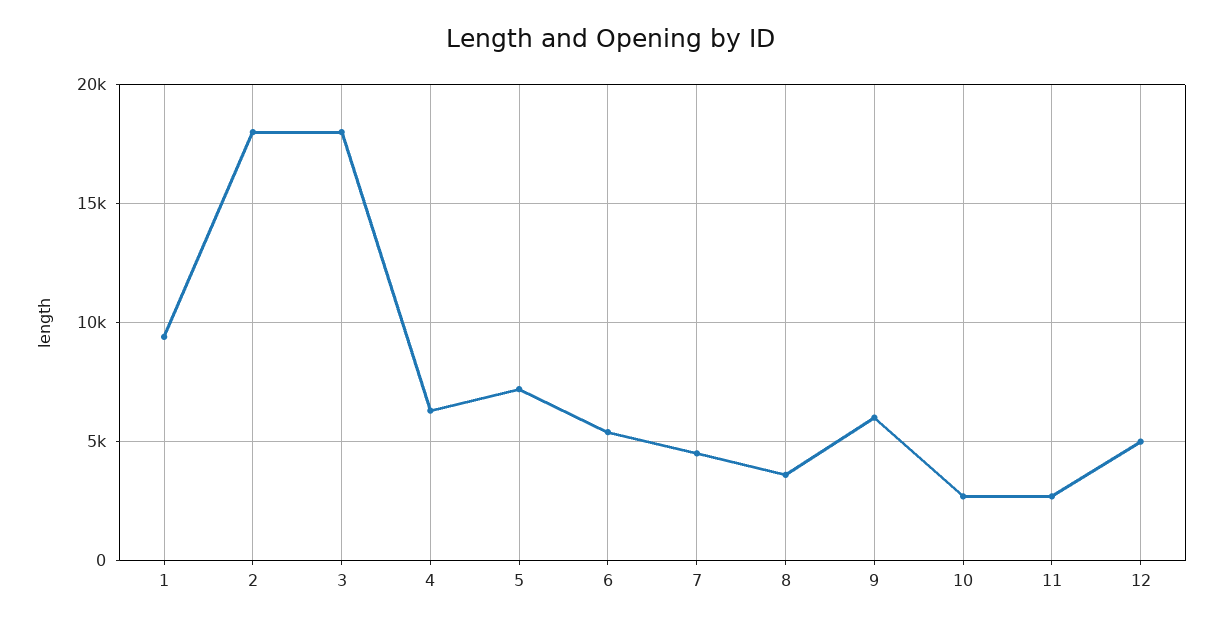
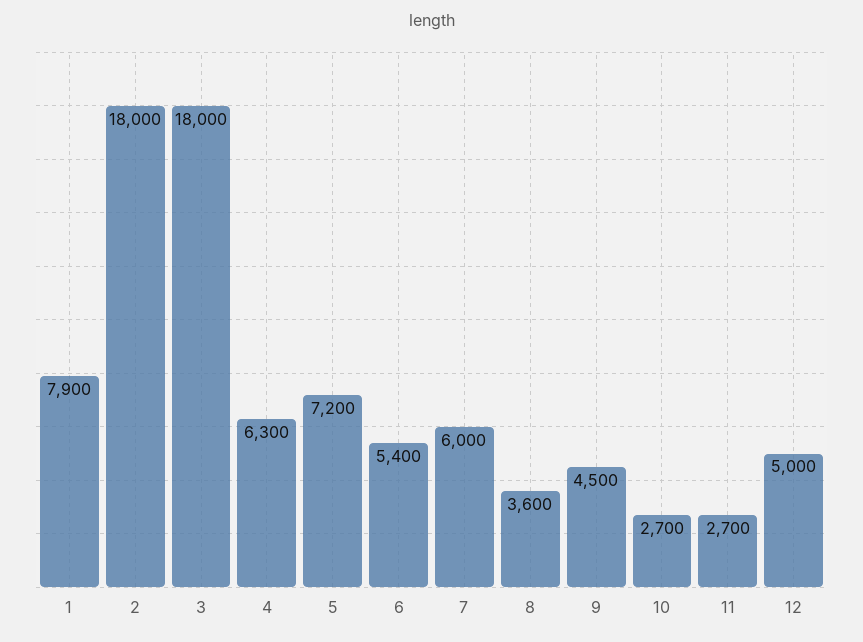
1: 9500 -> 7900
7: 4500 -> 6000
9: 6000 -> 4500

